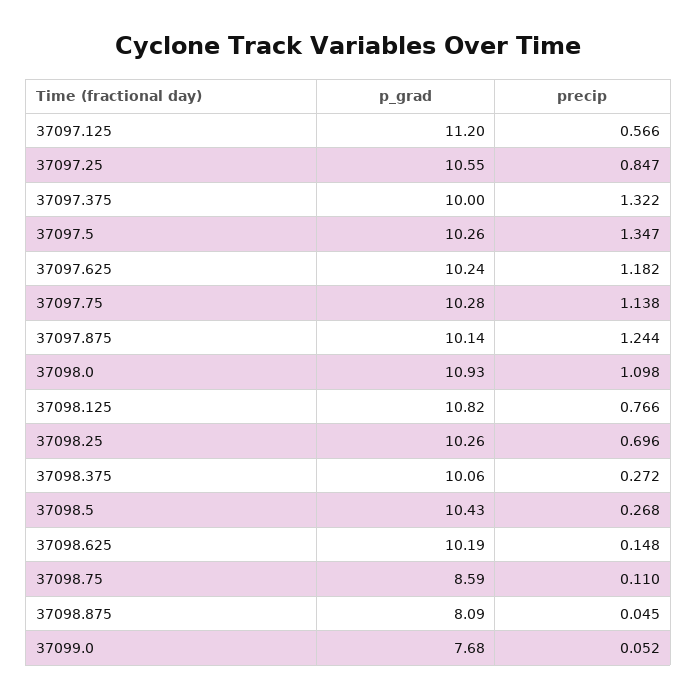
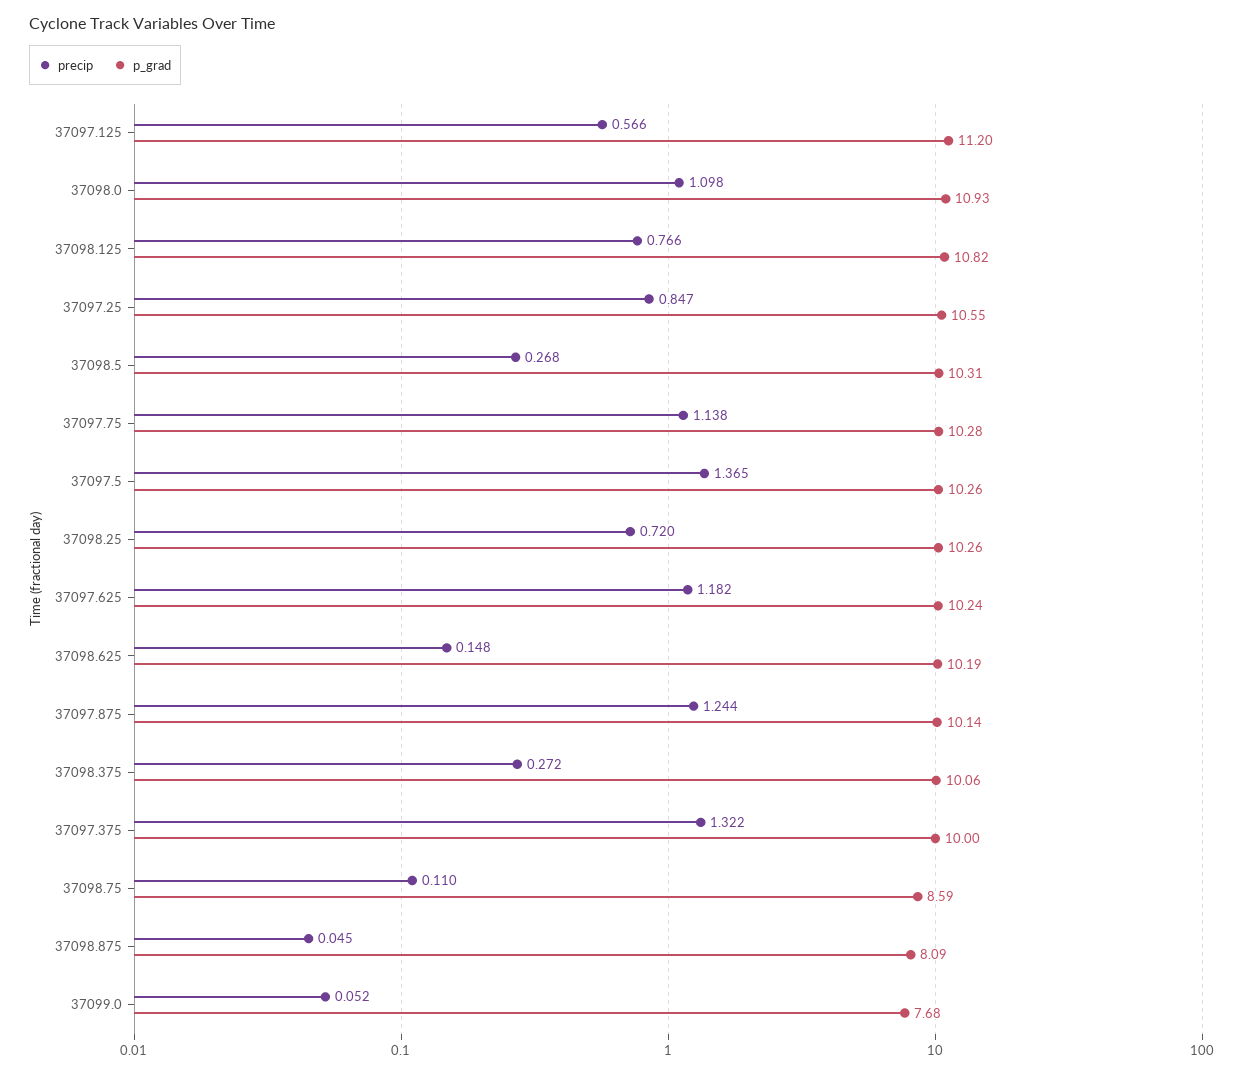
precip, 37097.5: 1.347 -> 1.365
precip, 37098.25: 0.696 -> 0.72
p_grad, 37098.5: 10.43 -> 10.31

